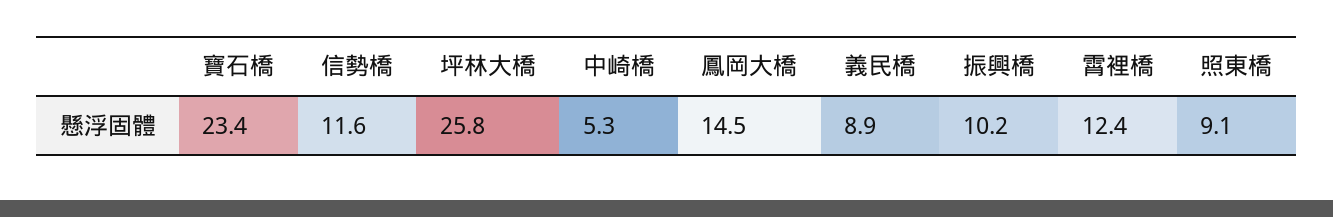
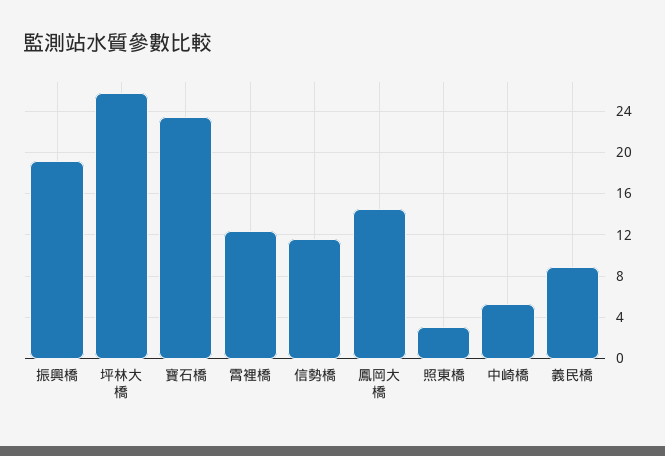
振興橋: 10.2 -> 19
照東橋: 9.1 -> 3

